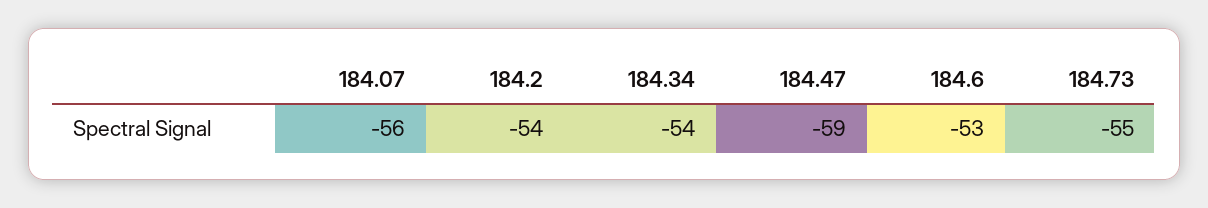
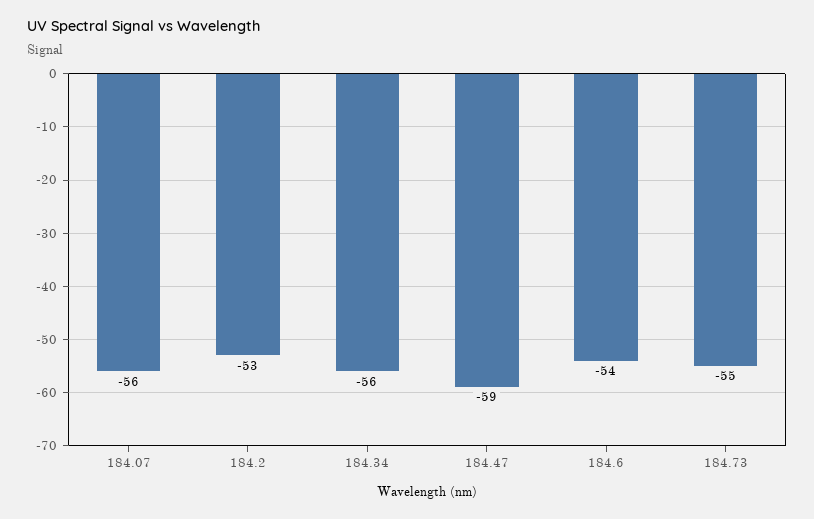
184.2: -54 -> -53
184.34: -54 -> -56
184.6: -53 -> -54

